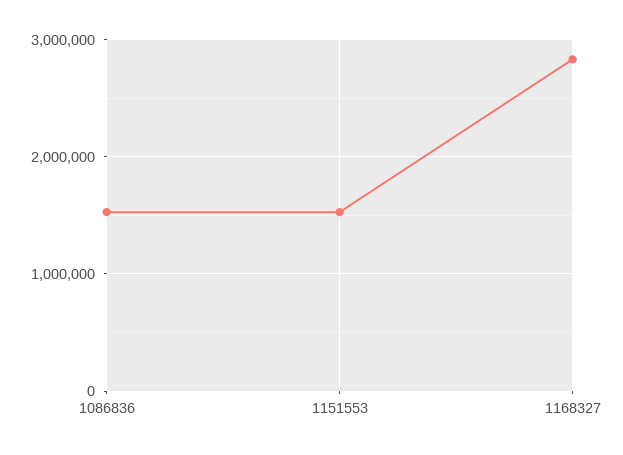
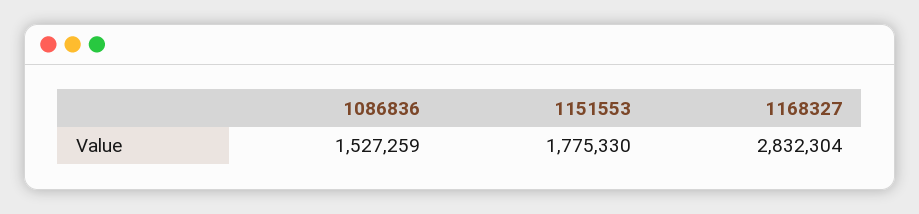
1151553: 1500000 -> 1775330

